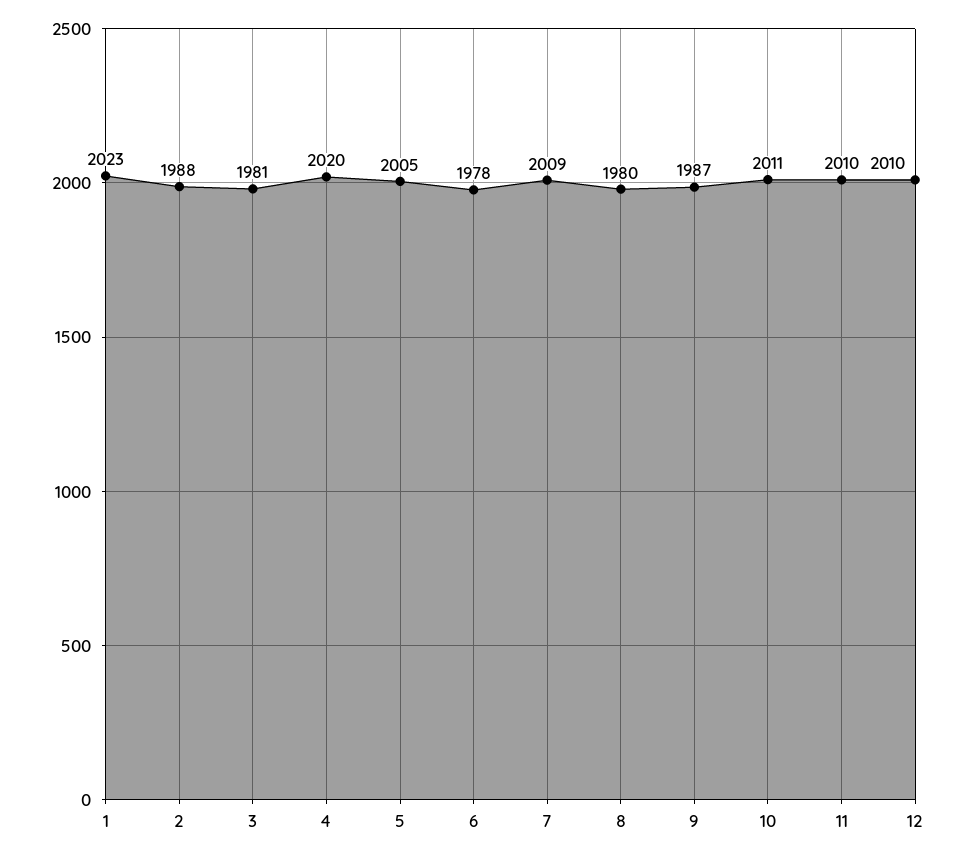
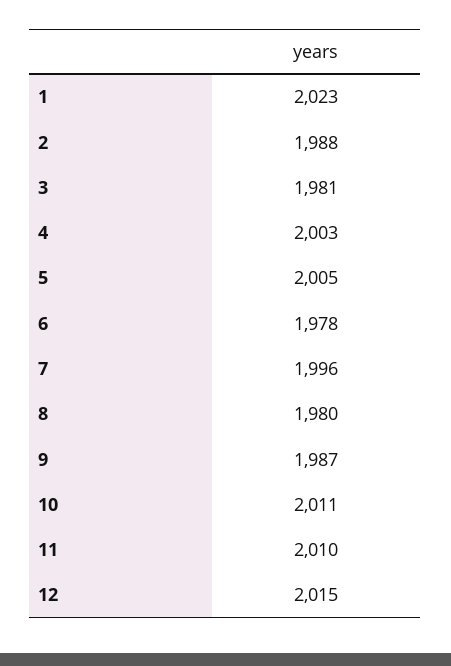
4: 2020 -> 2003
7: 2009 -> 1996
12: 2010 -> 2015

